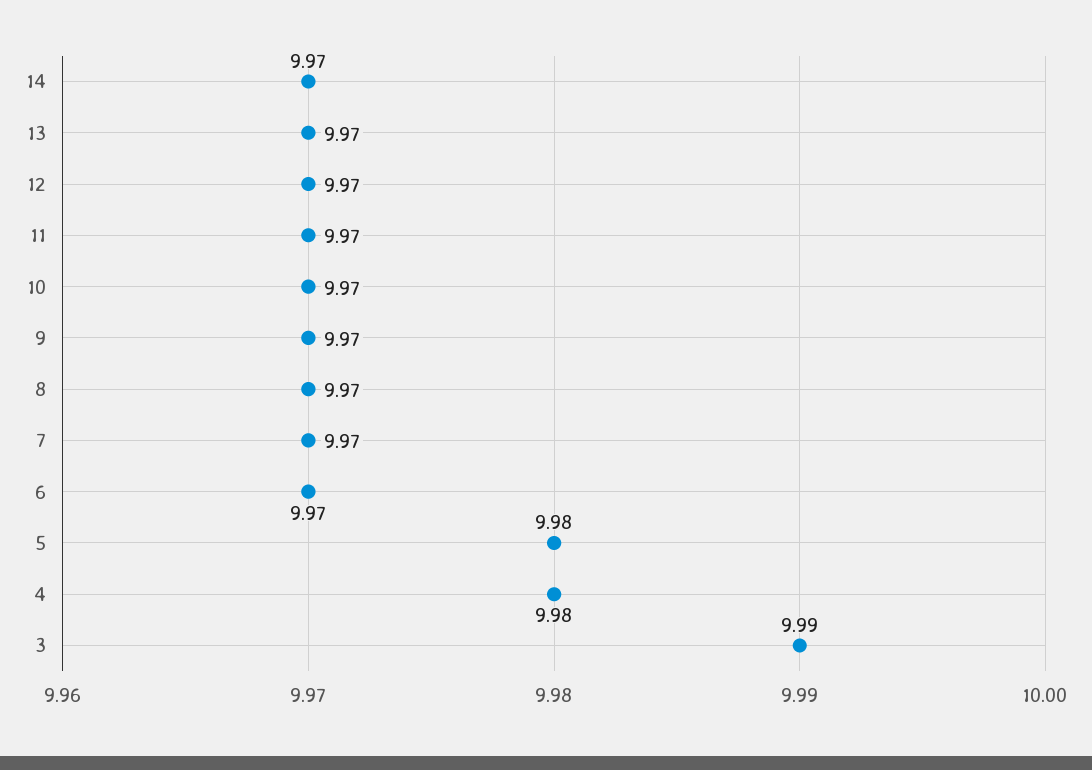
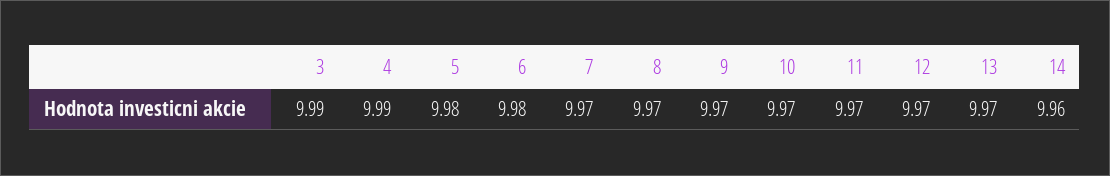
14: 9.97 -> 9.96
6: 9.97 -> 9.98
4: 9.98 -> 9.99

